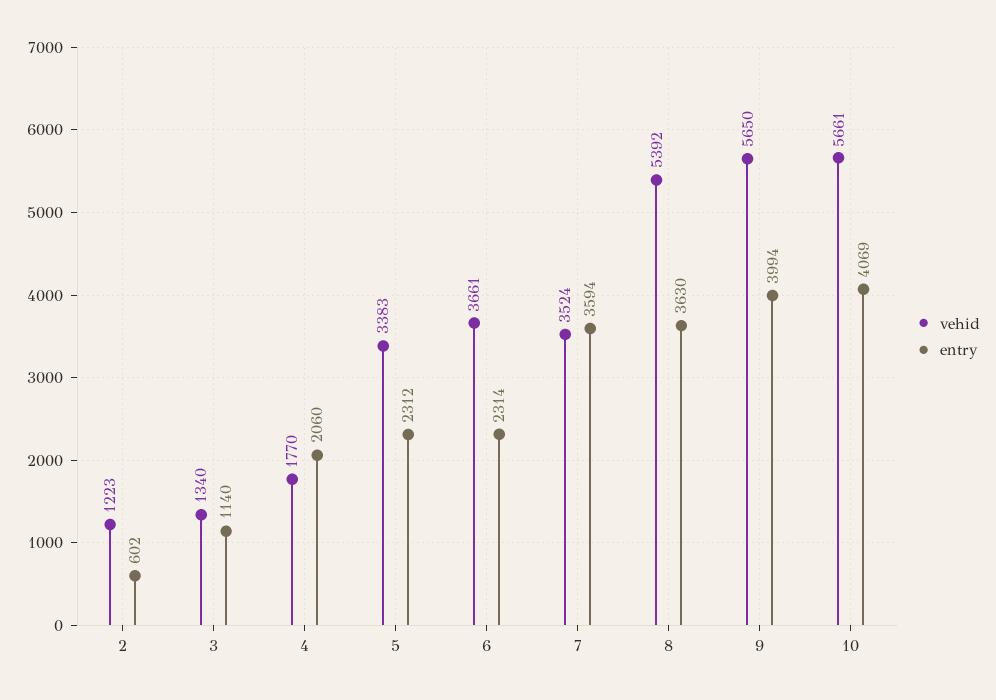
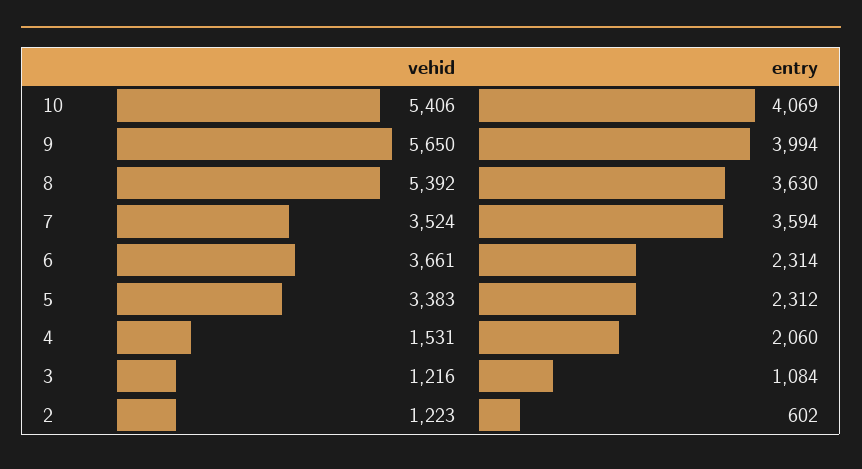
vehid, 3: 1340 -> 1216
entry, 3: 1140 -> 1084
vehid, 4: 1770 -> 1531
vehid, 10: 5661 -> 5406

